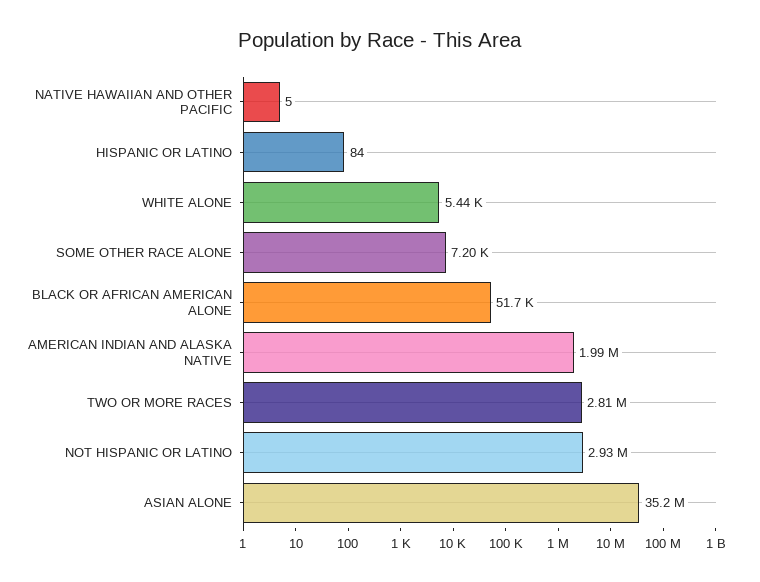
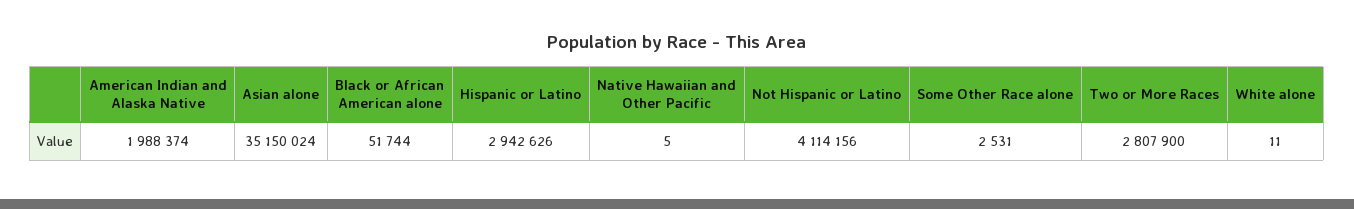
HISPANIC OR LATINO: 84 -> 2942626
WHITE ALONE: 5440 -> 11
SOME OTHER RACE ALONE: 7200 -> 2531
NOT HISPANIC OR LATINO: 2930000 -> 4114156

